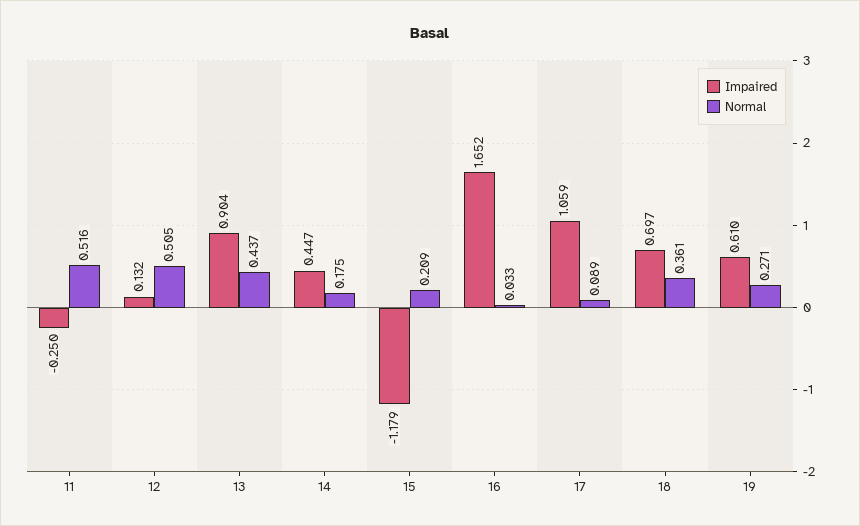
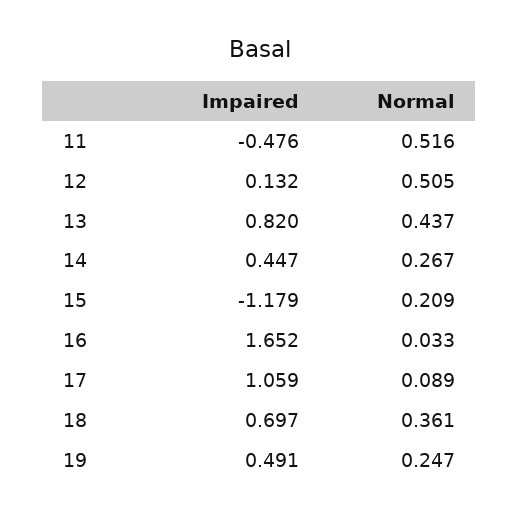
Impaired, 11: -0.25 -> -0.476
Impaired, 13: 0.904 -> 0.82
Normal, 14: 0.175 -> 0.267
Impaired, 19: 0.61 -> 0.491
Normal, 19: 0.271 -> 0.247

